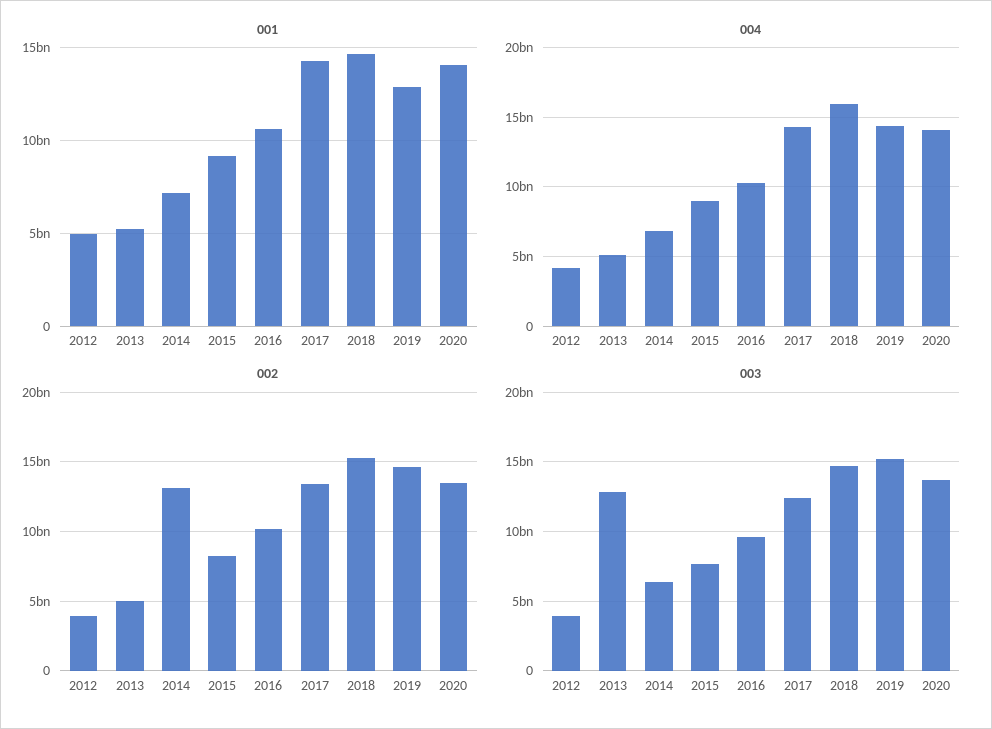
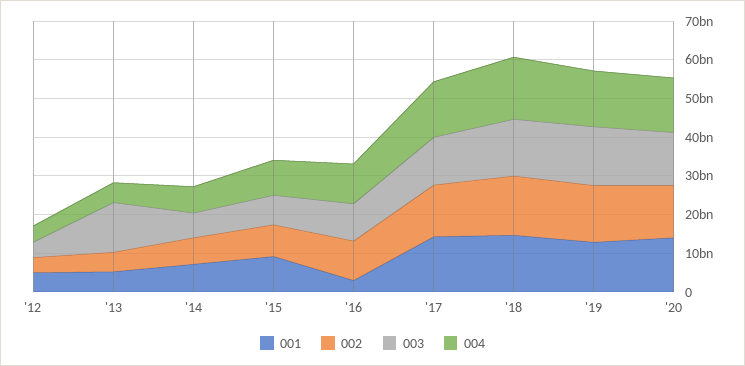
001, 2016: 10500000000 -> 2500000000
002, 2014: 13000000000 -> 7500000000

